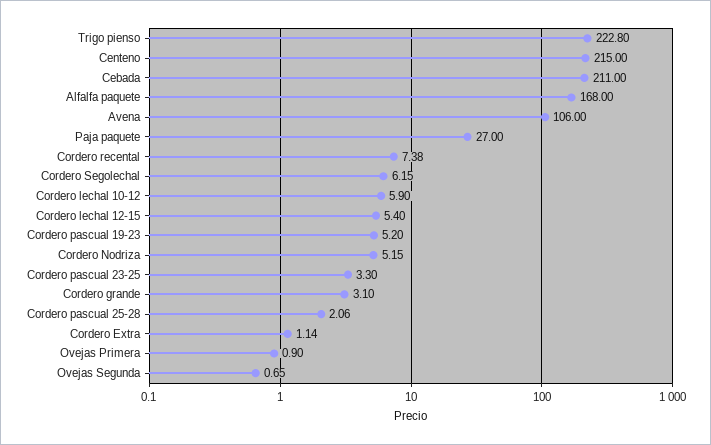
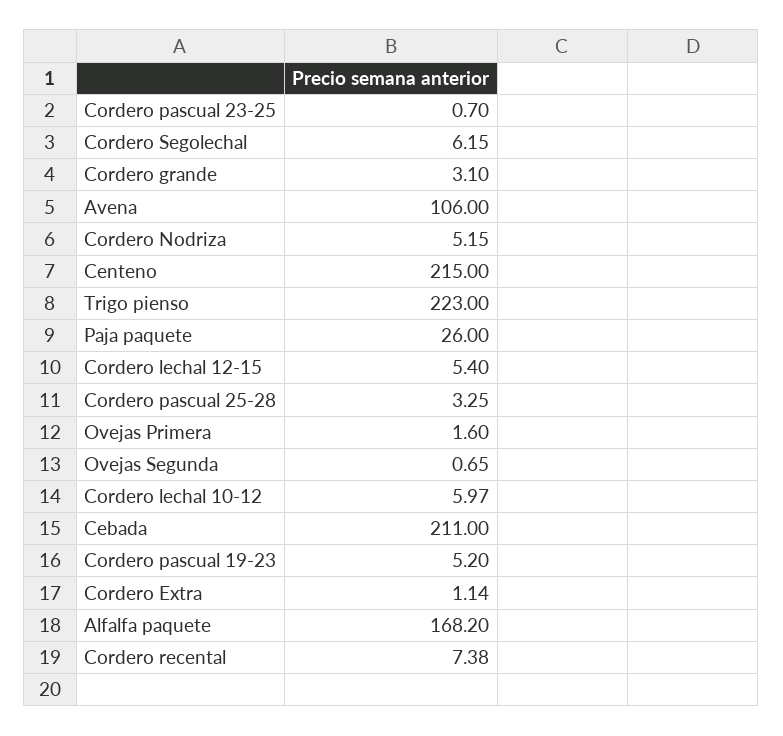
Trigo pienso: 222.8 -> 223
Alfalfa paquete: 168 -> 168.2
Paja paquete: 27 -> 26
Cordero lechal 10-12: 5.9 -> 5.97
Cordero pascual 23-25: 3.3 -> 0.7
Cordero pascual 25-28: 2.06 -> 3.25
Ovejas Primera: 0.9 -> 1.6

